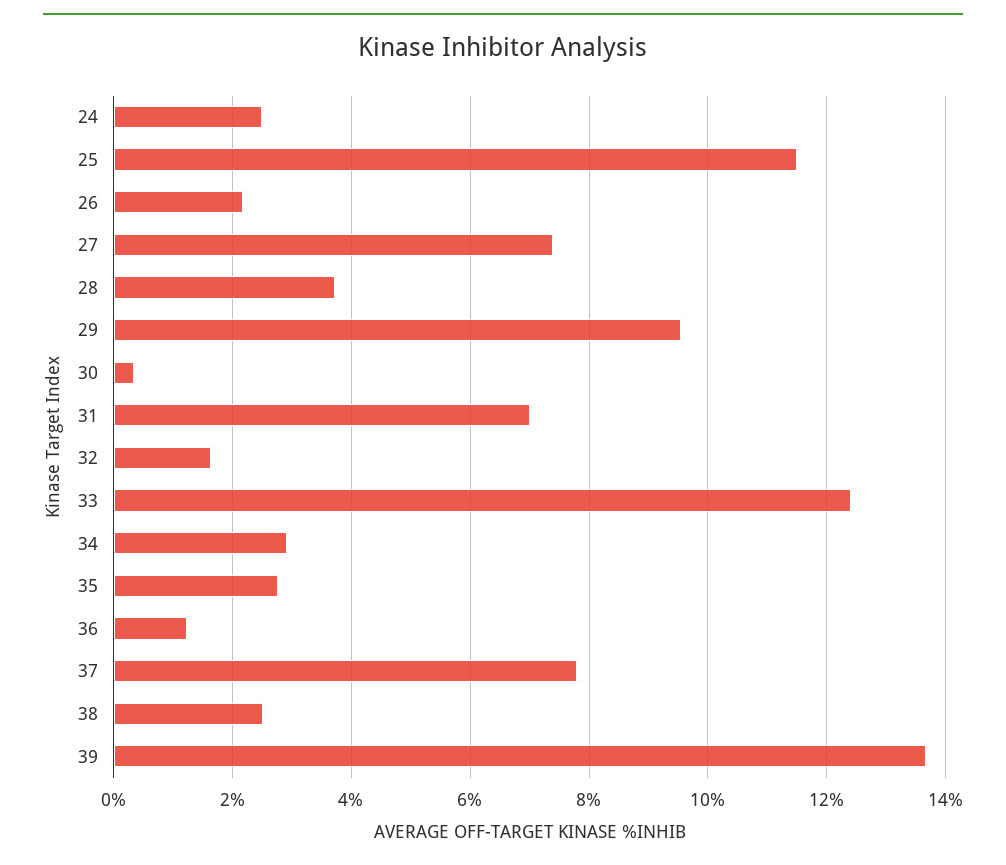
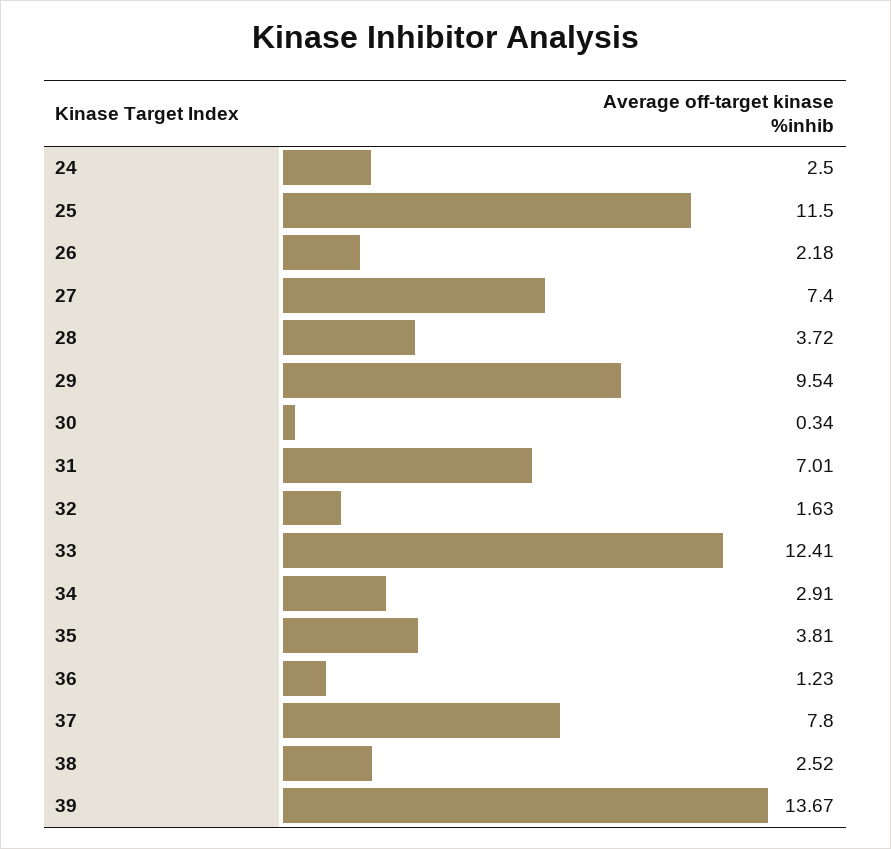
35: 2.8 -> 3.81

